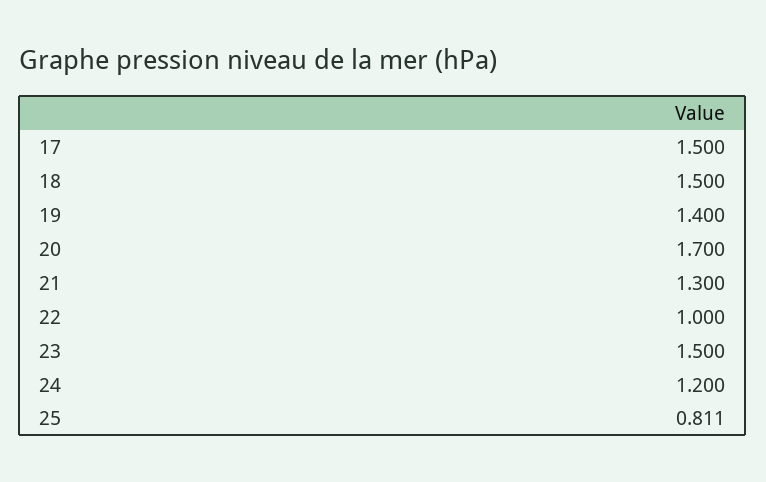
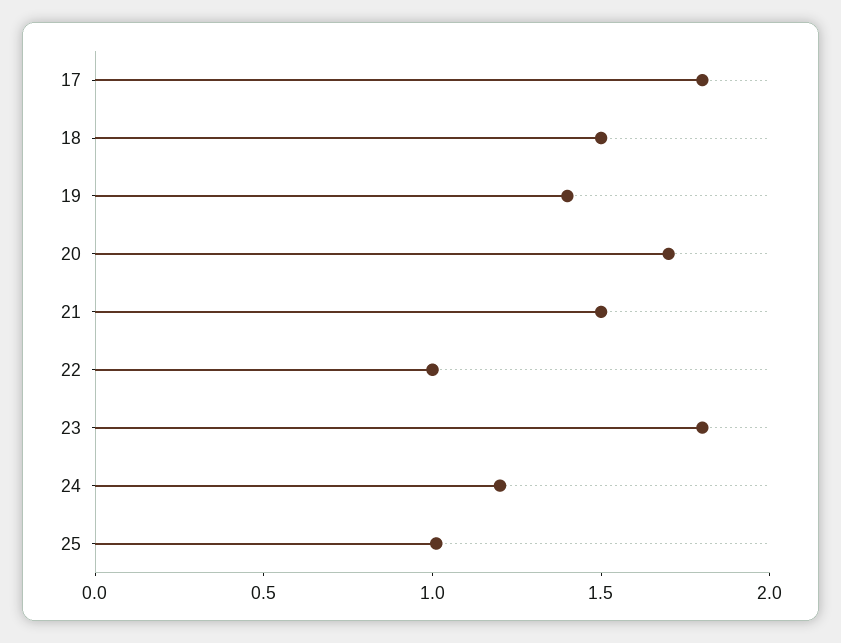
17: 1.5 -> 1.8
21: 1.3 -> 1.5
23: 1.5 -> 1.8
25: 0.811 -> 1

